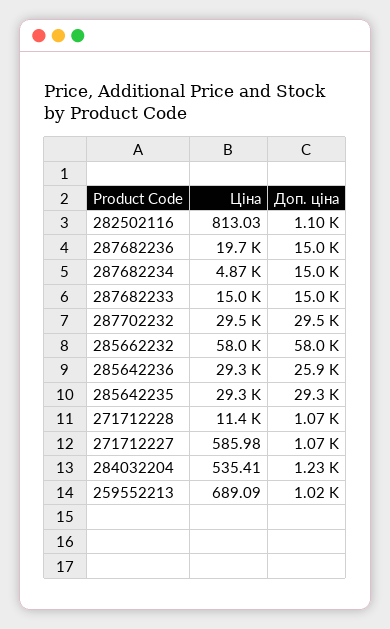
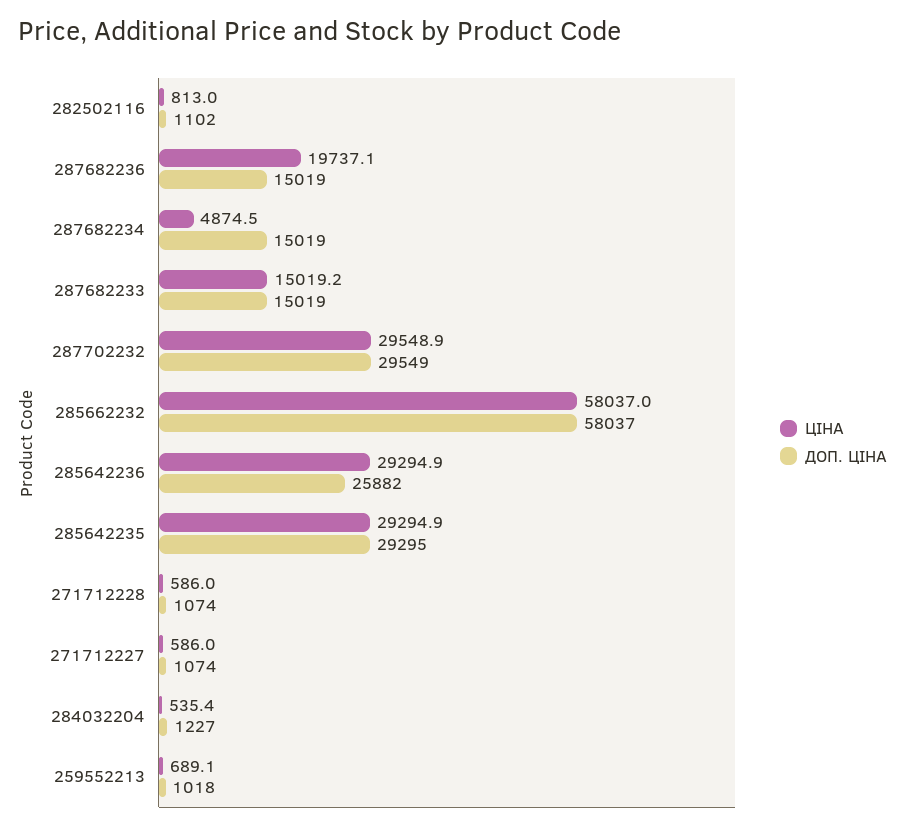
Ціна, 271712228: 11400 -> 586

